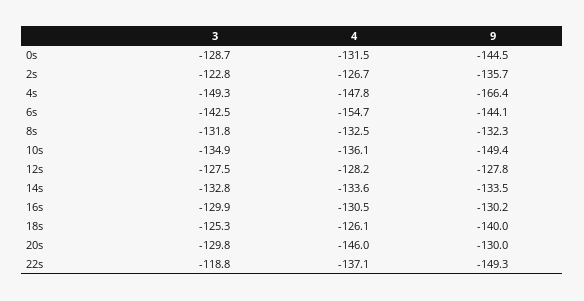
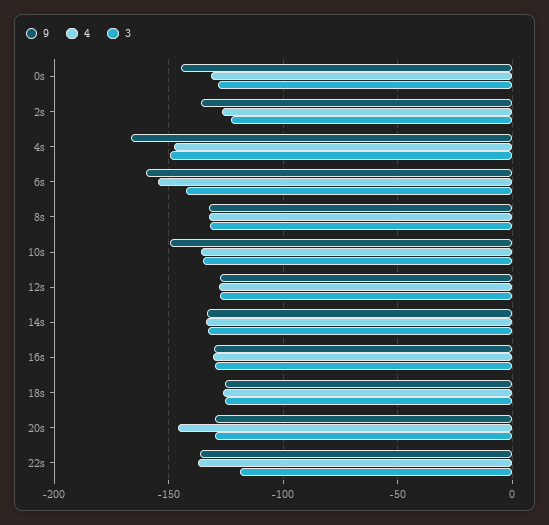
9, 6s: -144.1 -> -160
9, 18s: -140 -> -125
9, 22s: -149.3 -> -135

